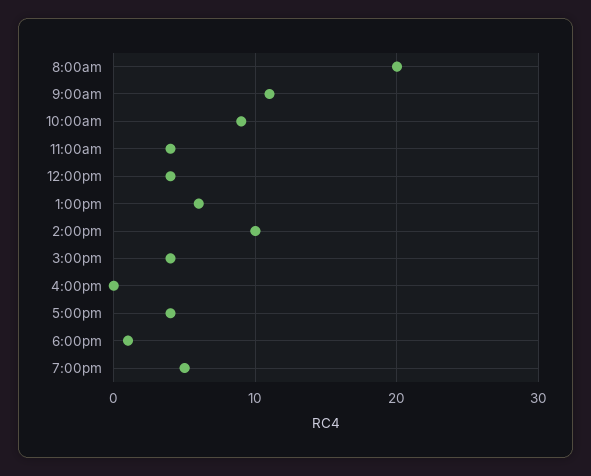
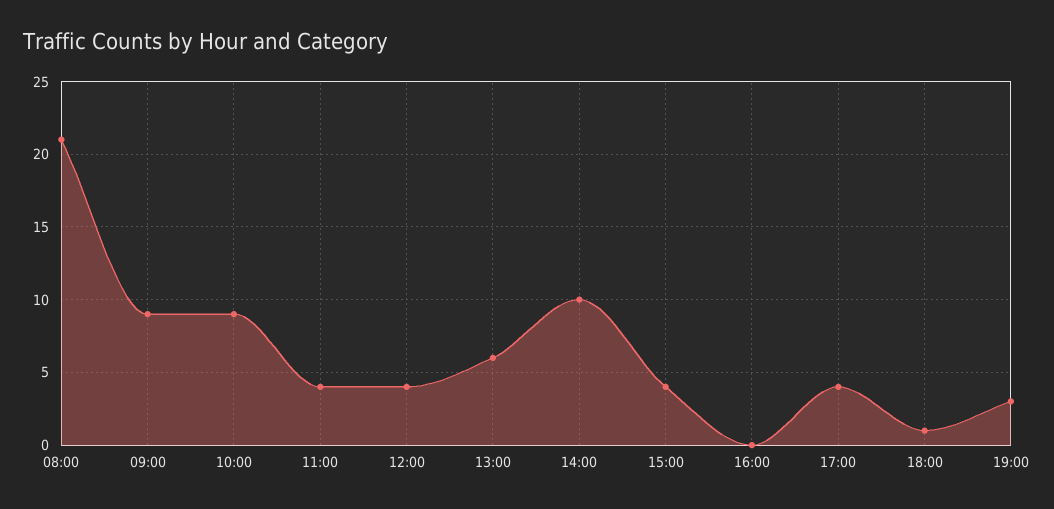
8:00am: 20 -> 21
9:00am: 11 -> 9
7:00pm: 5 -> 3

